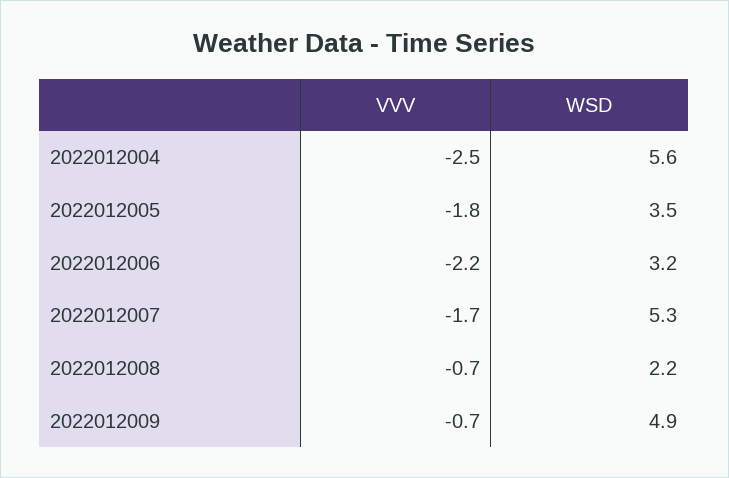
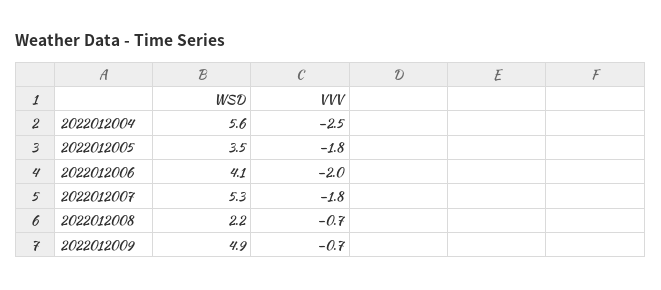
VVV, 2022012006: -2.2 -> -2
WSD, 2022012006: 3.2 -> 4.1
VVV, 2022012007: -1.7 -> -1.8

